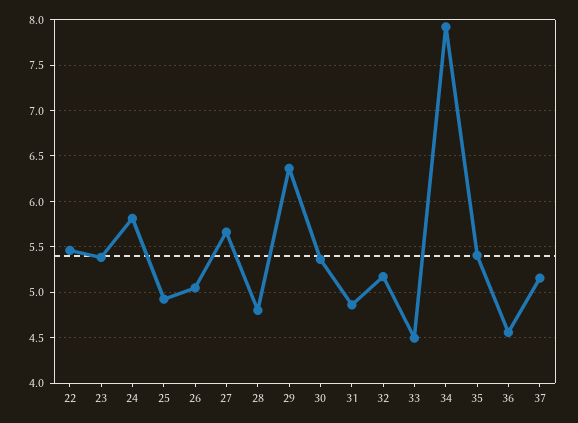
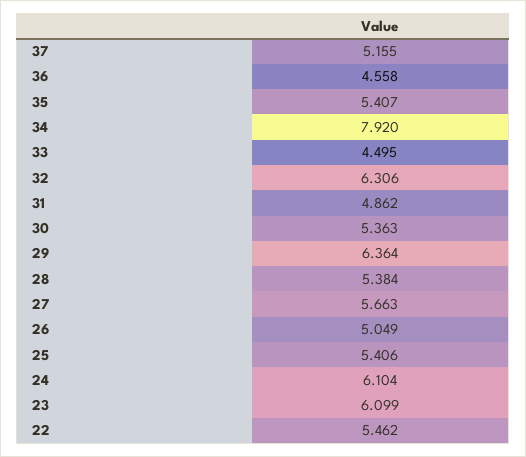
23: 5.4 -> 6.099
24: 5.8 -> 6.104
25: 4.9 -> 5.406
28: 4.8 -> 5.384
32: 5.2 -> 6.306

